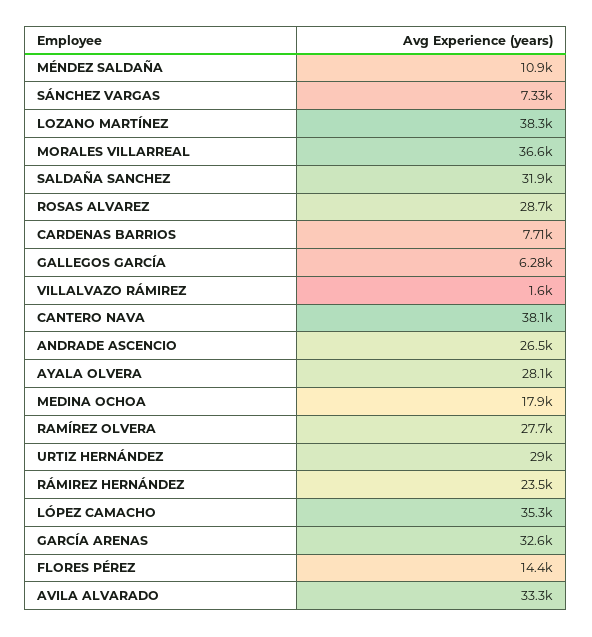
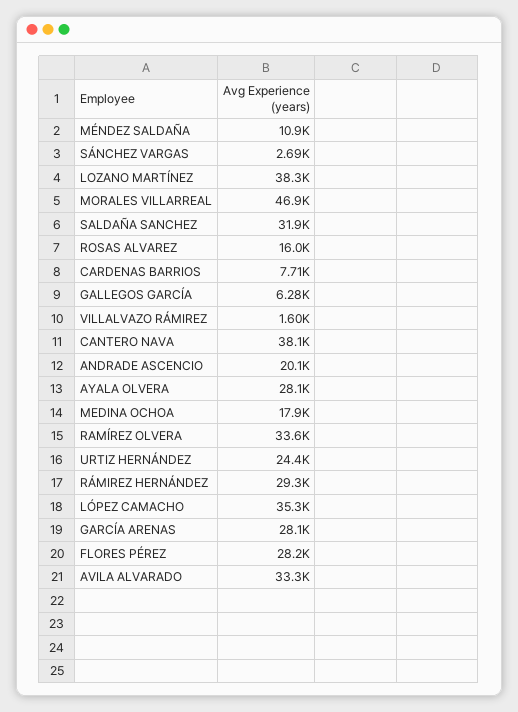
SÁNCHEZ VARGAS: 7330 -> 2690
MORALES VILLARREAL: 36600 -> 46900
ROSAS ALVAREZ: 28700 -> 16000
ANDRADE ASCENCIO: 26500 -> 20100
RAMÍREZ OLVERA: 27700 -> 33600
URTIZ HERNÁNDEZ: 29000 -> 24400
RÁMIREZ HERNÁNDEZ: 23500 -> 29300
GARCÍA ARENAS: 32600 -> 28100
FLORES PÉREZ: 14400 -> 28200

